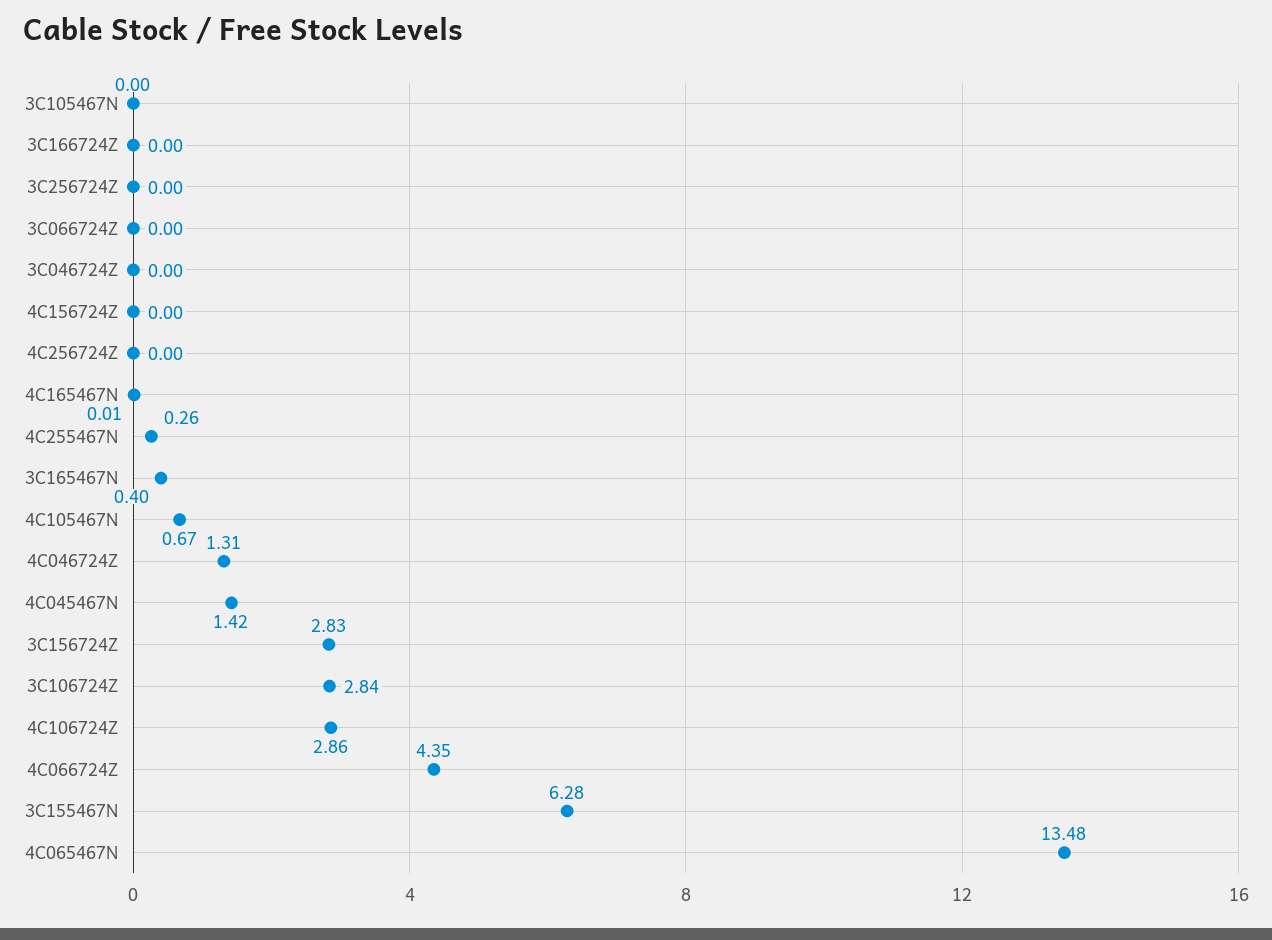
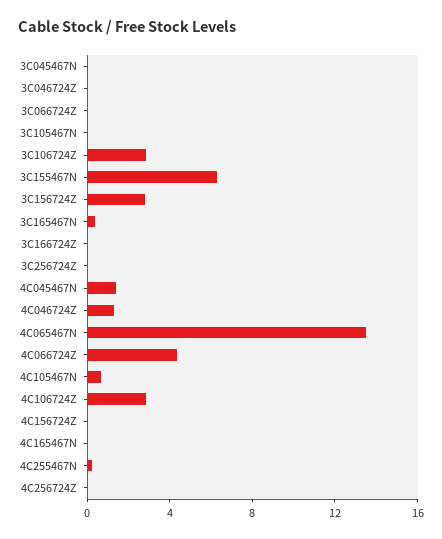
3C045467N: none -> 0

